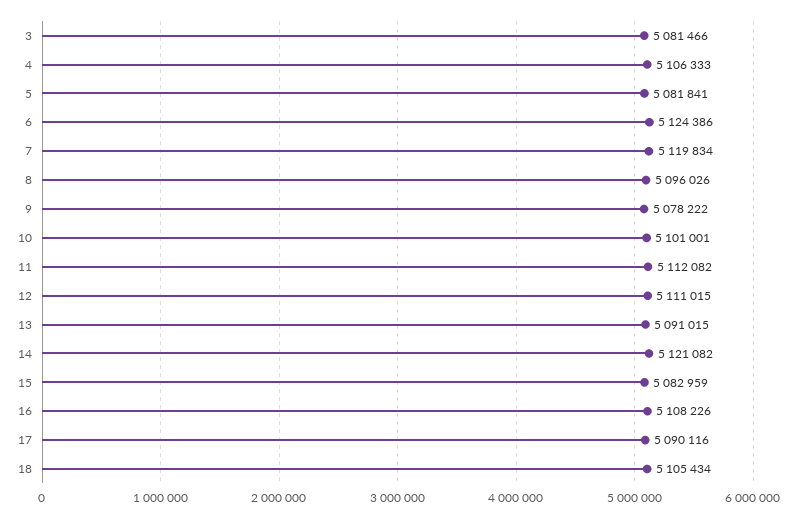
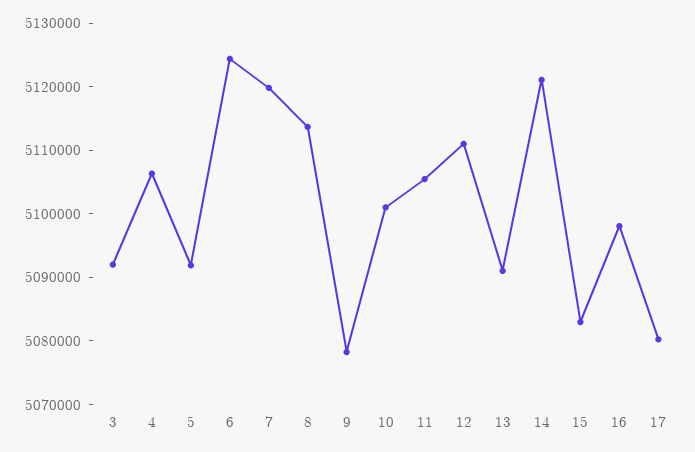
3: 5081466 -> 5092000
5: 5081841 -> 5092000
8: 5096026 -> 5114000
11: 5112082 -> 5106000
16: 5108226 -> 5098000
17: 5090116 -> 5080000
18: 5105434 -> none

